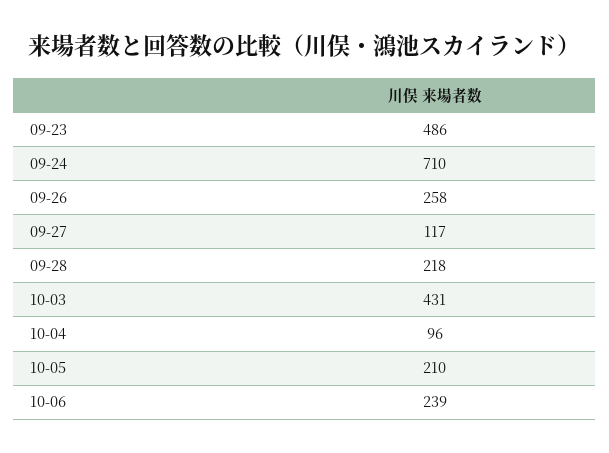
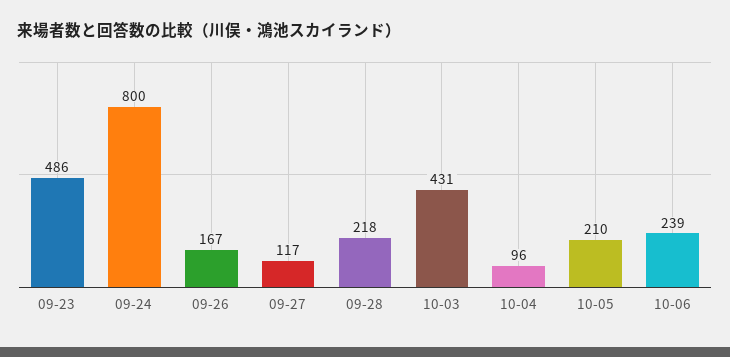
09-24: 710 -> 800
09-26: 258 -> 167

